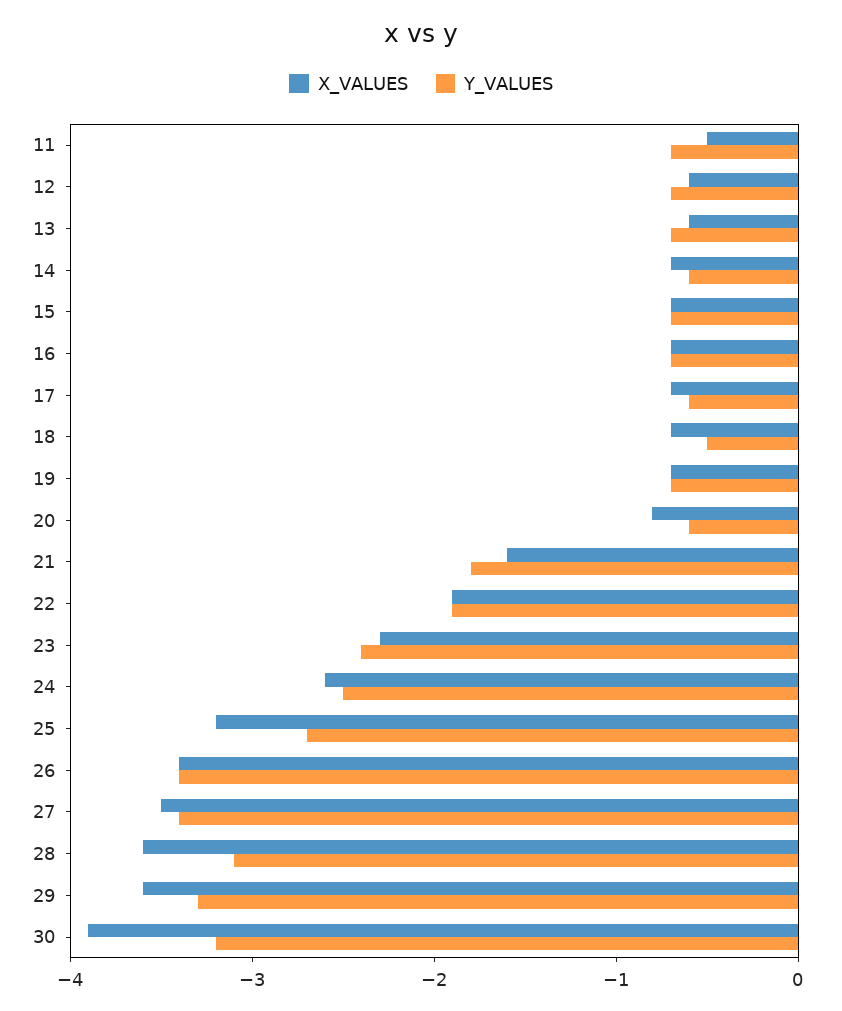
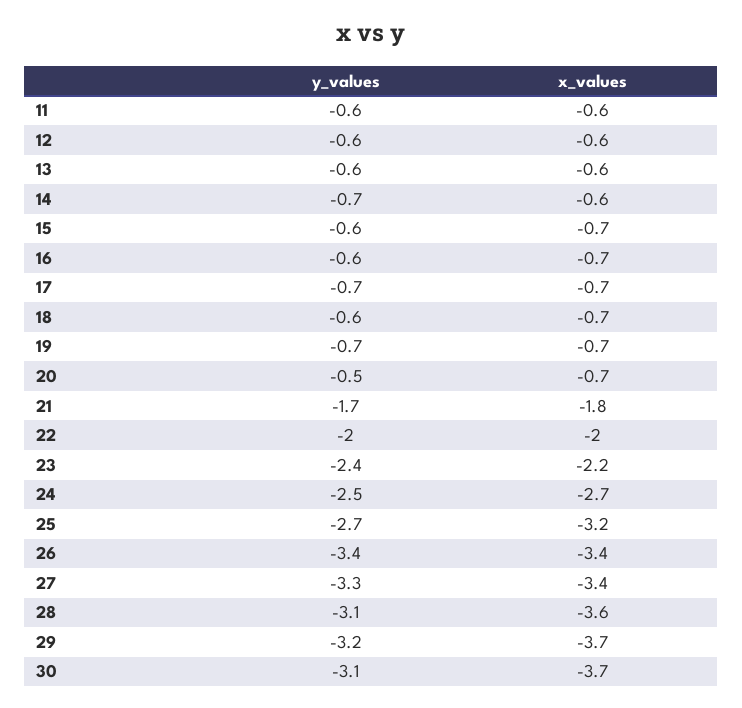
X_VALUES, 11: -0.5 -> -0.6
Y_VALUES, 11: -0.7 -> -0.6
Y_VALUES, 12: -0.7 -> -0.6
Y_VALUES, 13: -0.7 -> -0.6
X_VALUES, 14: -0.7 -> -0.6
Y_VALUES, 14: -0.6 -> -0.7
Y_VALUES, 15: -0.7 -> -0.6
Y_VALUES, 16: -0.7 -> -0.6
Y_VALUES, 17: -0.6 -> -0.7
Y_VALUES, 18: -0.5 -> -0.6
X_VALUES, 20: -0.8 -> -0.7
Y_VALUES, 20: -0.6 -> -0.5
X_VALUES, 21: -1.6 -> -1.8
Y_VALUES, 21: -1.8 -> -1.7
X_VALUES, 22: -1.9 -> -2
Y_VALUES, 22: -1.9 -> -2
X_VALUES, 23: -2.3 -> -2.2
X_VALUES, 24: -2.6 -> -2.7
X_VALUES, 27: -3.5 -> -3.4
Y_VALUES, 27: -3.4 -> -3.3
X_VALUES, 29: -3.6 -> -3.7
Y_VALUES, 29: -3.3 -> -3.2
X_VALUES, 30: -3.9 -> -3.7
Y_VALUES, 30: -3.2 -> -3.1

